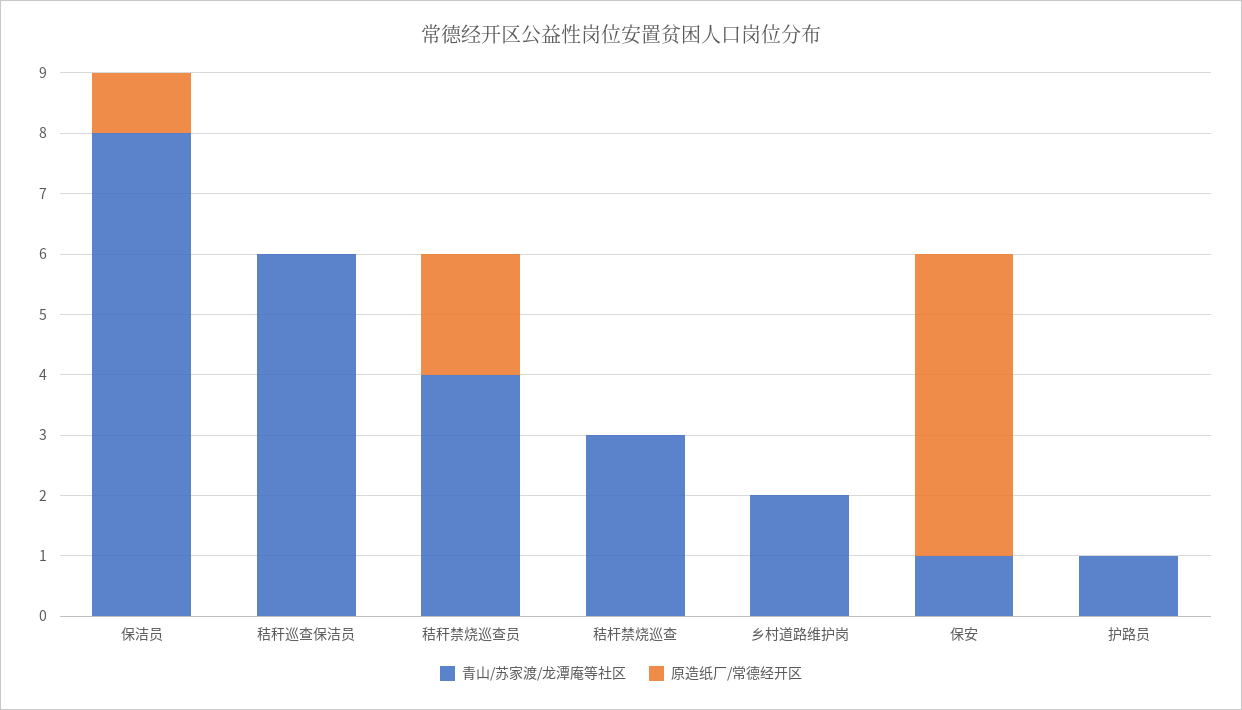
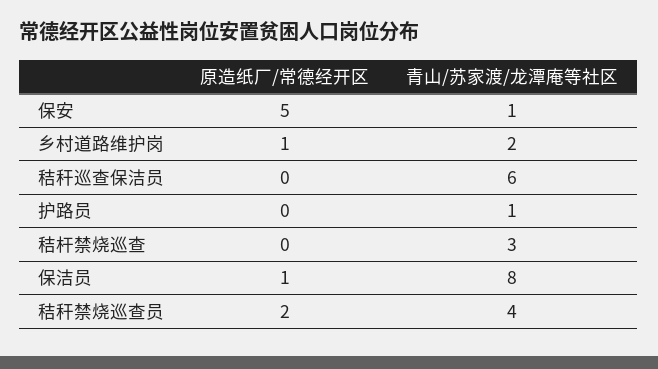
原造纸厂/常德经开区, 乡村道路维护岗: 0 -> 1

